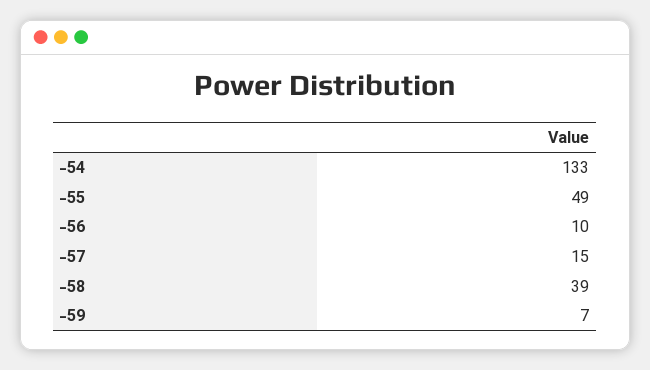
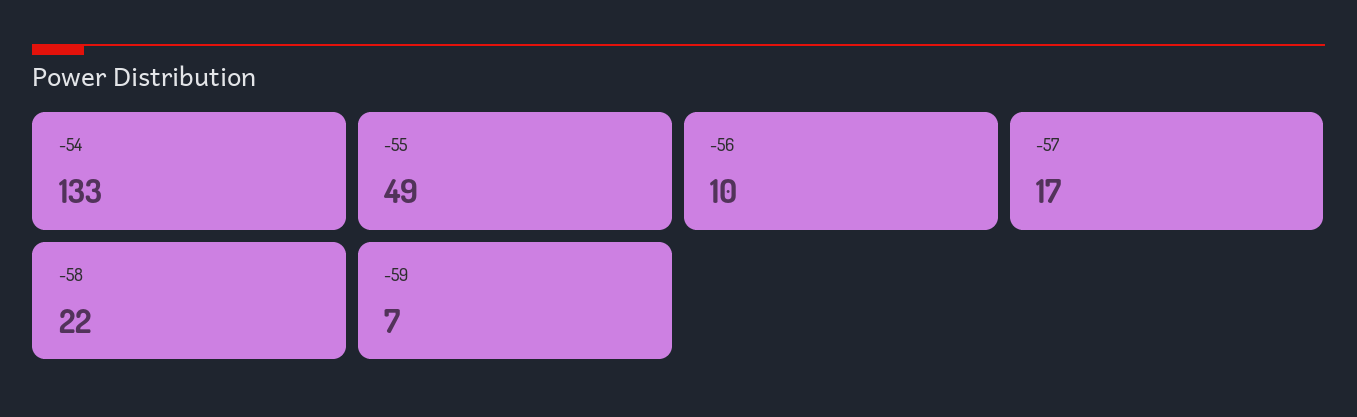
-57: 15 -> 17
-58: 39 -> 22

